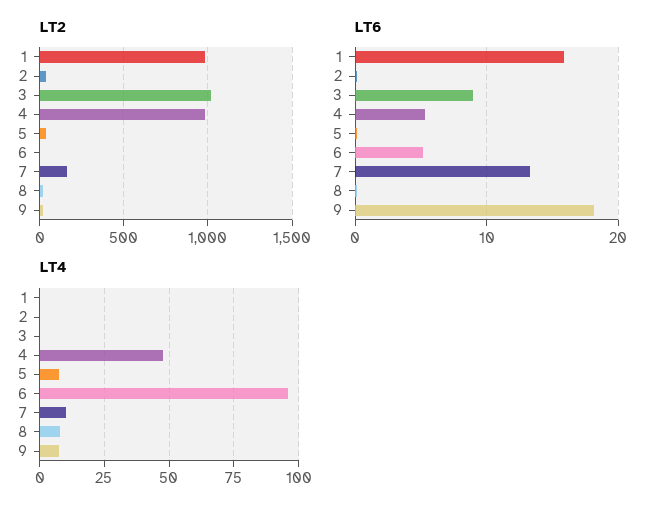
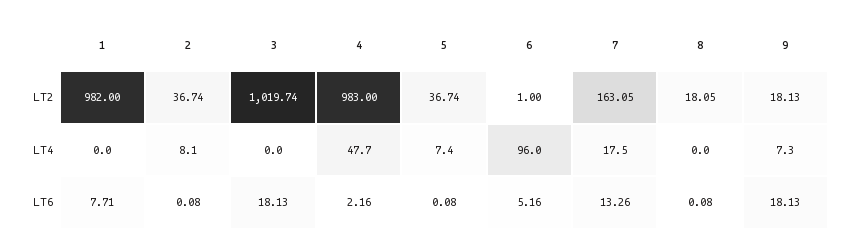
LT6, 1: 16 -> 7.71
LT6, 3: 9 -> 18.13
LT6, 4: 5 -> 2.16
LT4, 2: 0 -> 8.1
LT4, 7: 10 -> 17.5
LT4, 8: 7.5 -> 0

